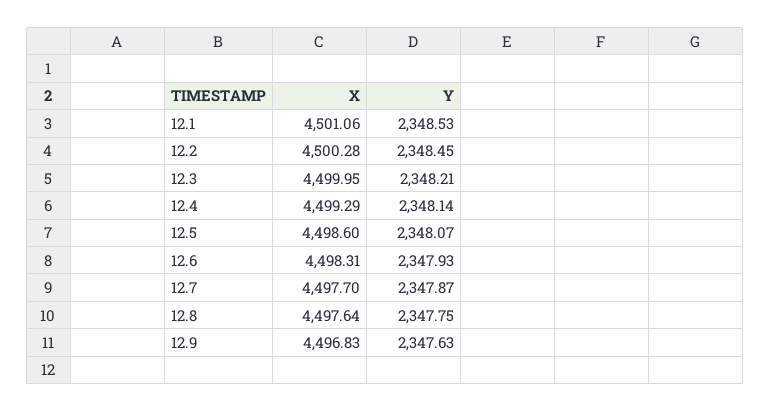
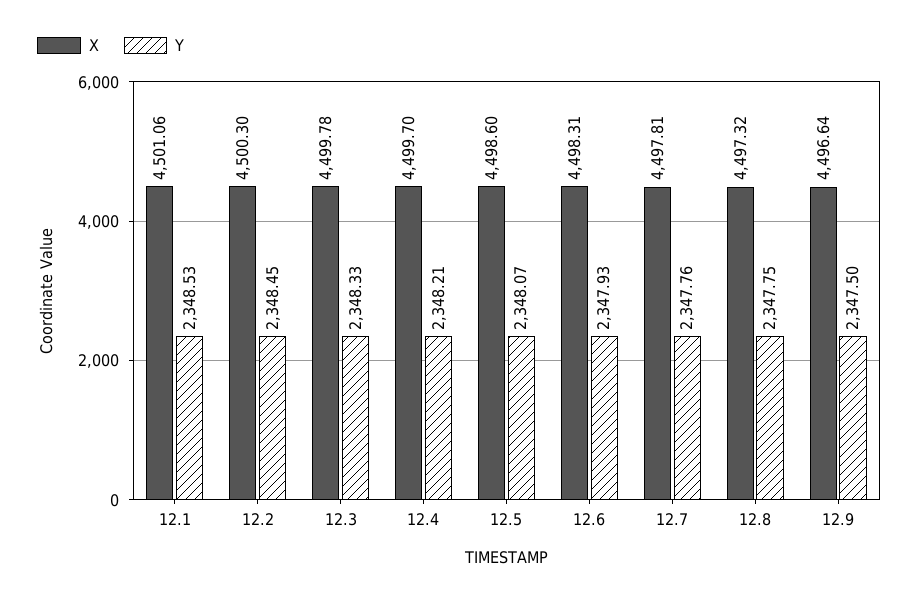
X, 12.2: 4500.28 -> 4500.3
X, 12.3: 4499.95 -> 4499.78
Y, 12.3: 2348.21 -> 2348.33
X, 12.4: 4499.29 -> 4499.7
Y, 12.4: 2348.14 -> 2348.21
X, 12.7: 4497.7 -> 4497.81
Y, 12.7: 2347.87 -> 2347.76
X, 12.8: 4497.64 -> 4497.32
X, 12.9: 4496.83 -> 4496.64
Y, 12.9: 2347.63 -> 2347.5

